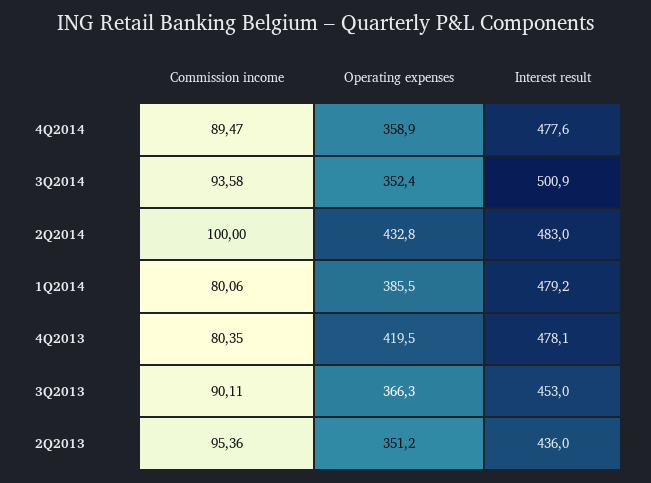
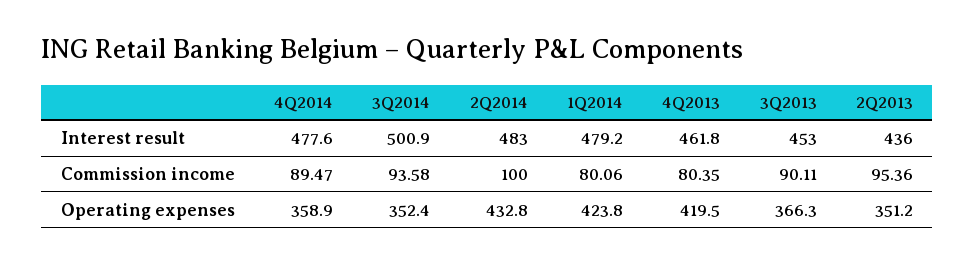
Operating expenses, 1Q2014: 385.5 -> 423.8
Interest result, 4Q2013: 478.1 -> 461.8

